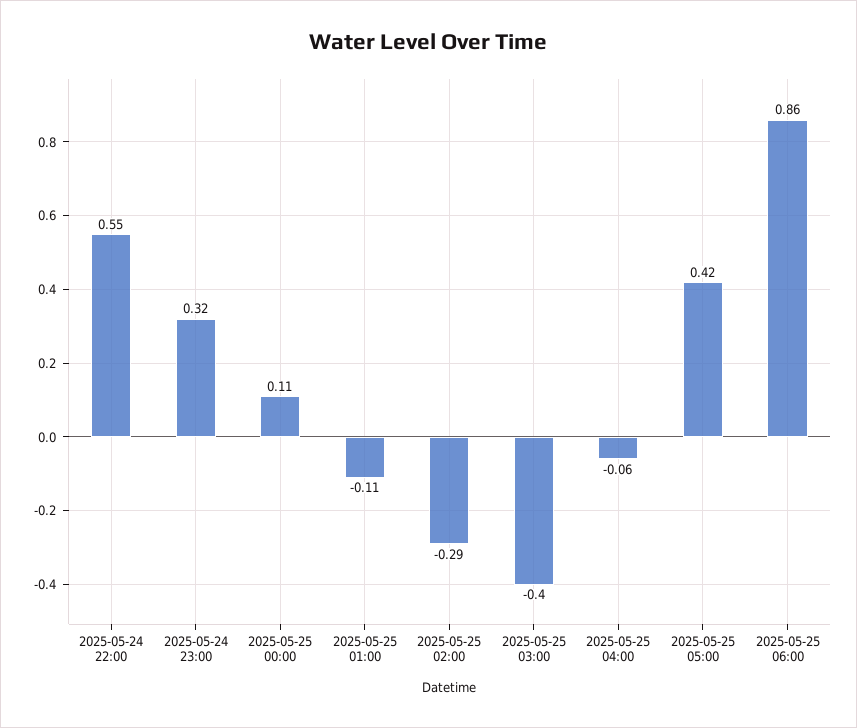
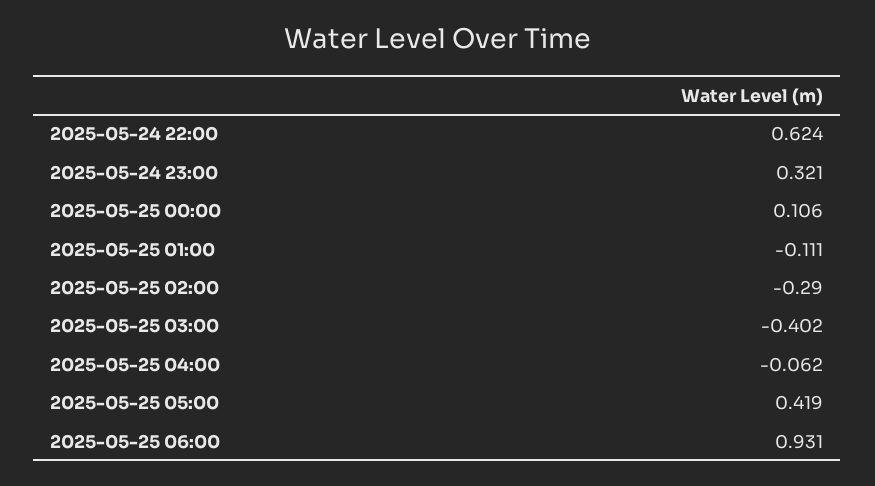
2025-05-24 22:00: 0.55 -> 0.624
2025-05-25 06:00: 0.86 -> 0.931

